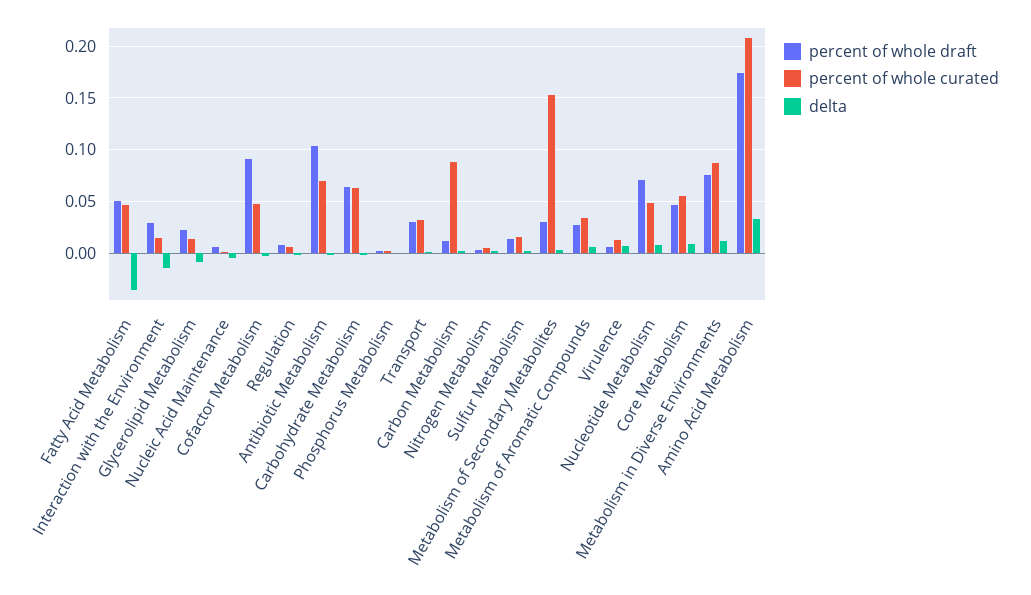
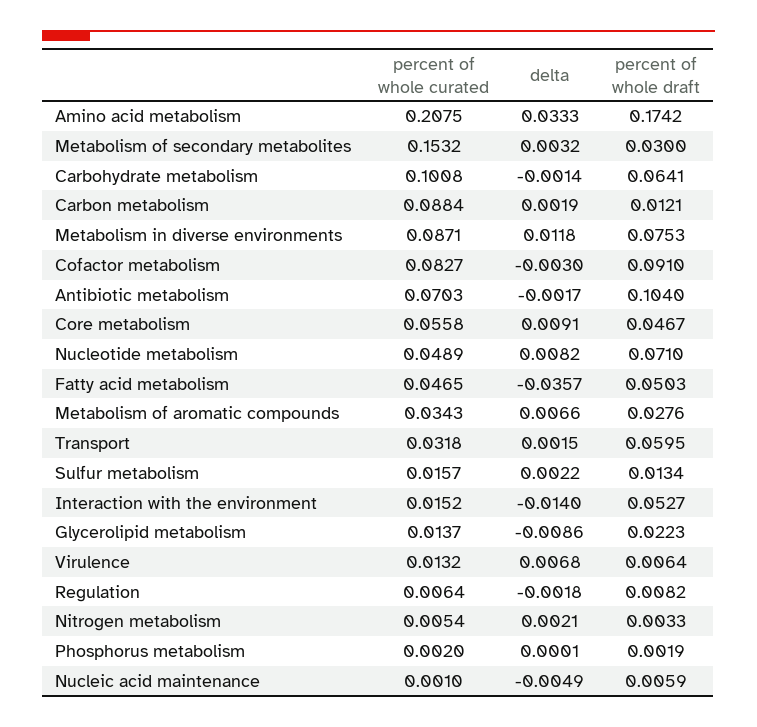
percent of whole draft, Interaction with the Environment: 0.03 -> 0.0527
percent of whole curated, Cofactor Metabolism: 0.05 -> 0.0827
percent of whole curated, Carbohydrate Metabolism: 0.06 -> 0.1008
percent of whole draft, Transport: 0.03 -> 0.0595

